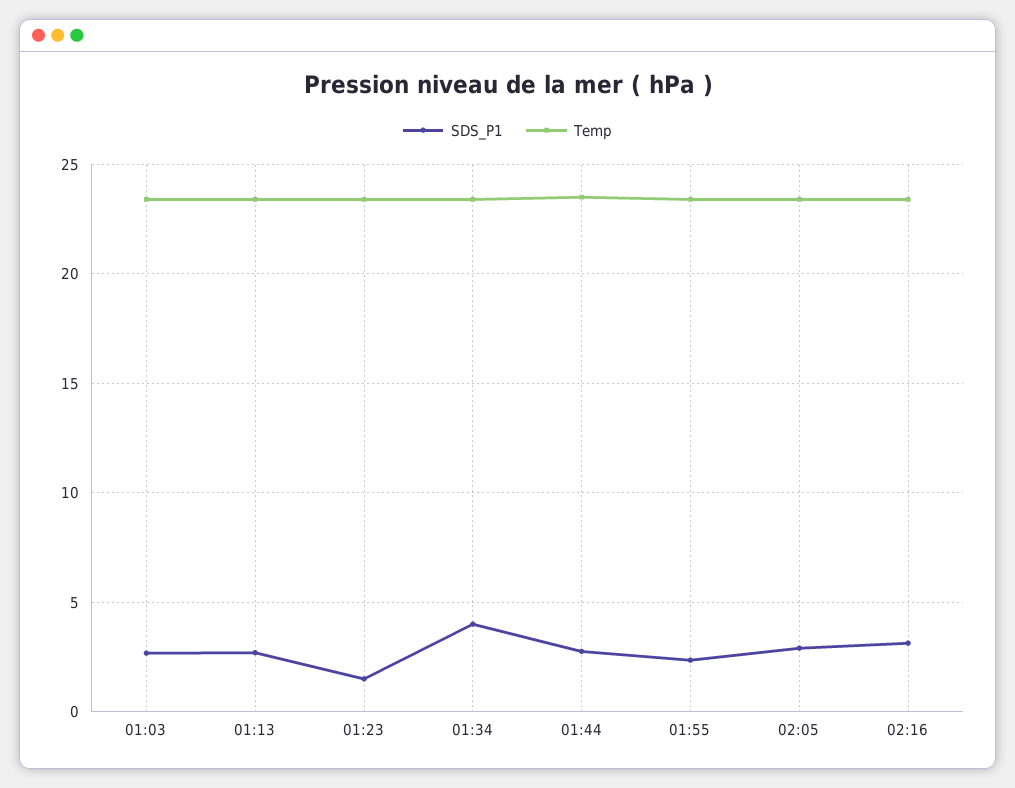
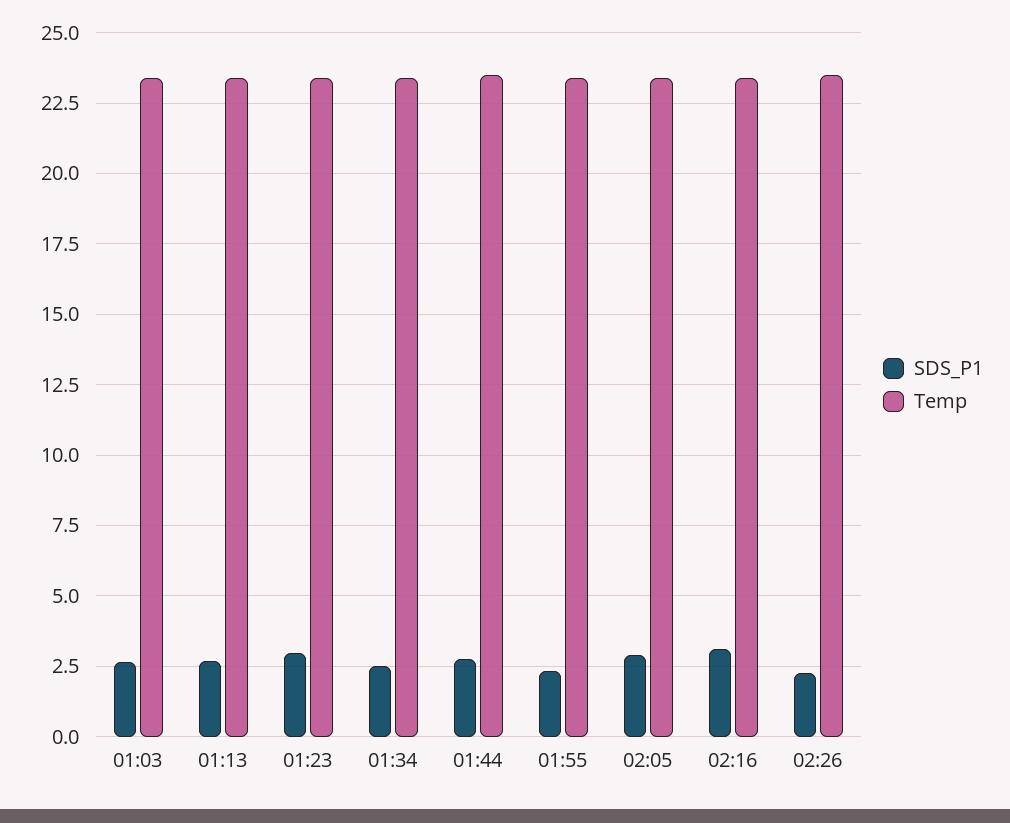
SDS_P1, 01:23: 1.5 -> 3
SDS_P1, 01:34: 4 -> 2.5
SDS_P1, 02:26: none -> 2.25
Temp, 02:26: none -> 23.5

